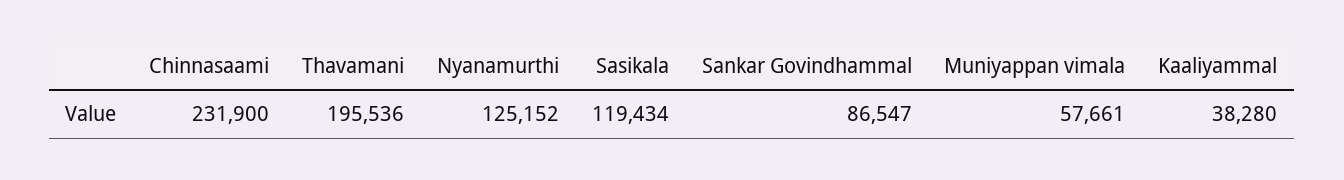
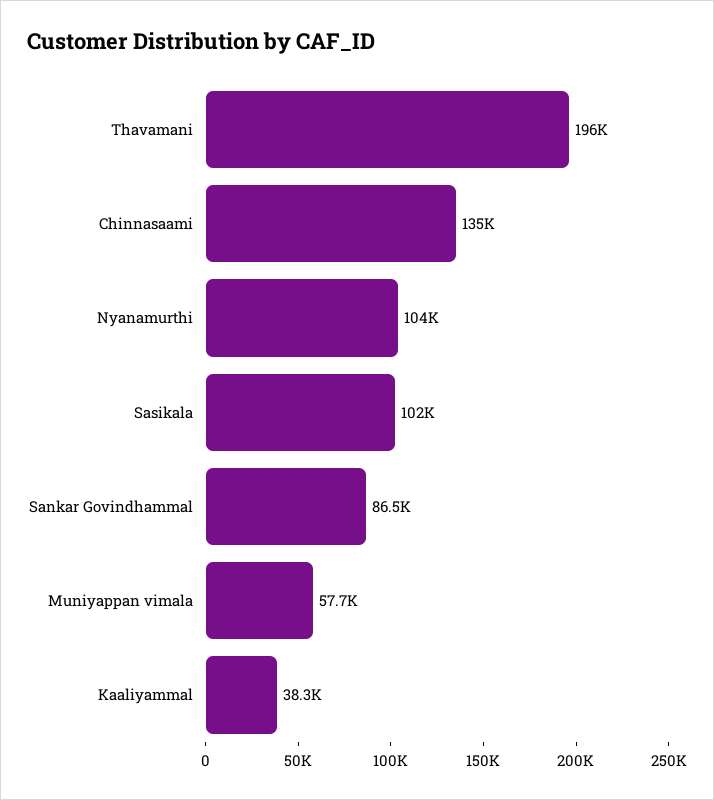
Chinnasaami: 231900 -> 135000
Nyanamurthi: 125152 -> 104000
Sasikala: 119434 -> 102000

